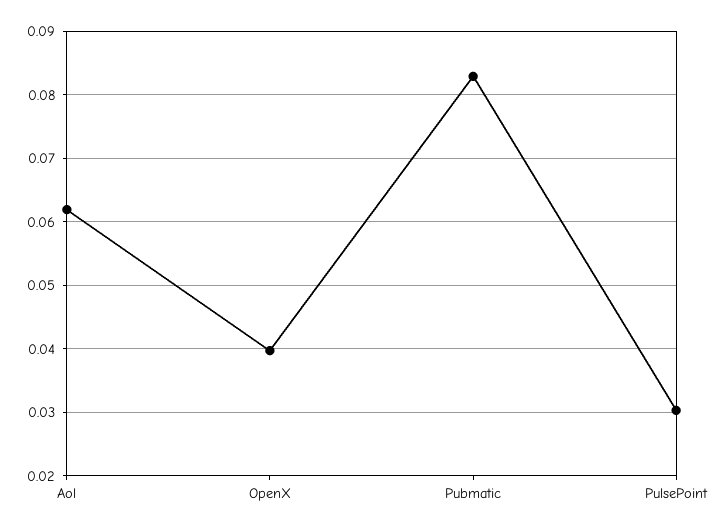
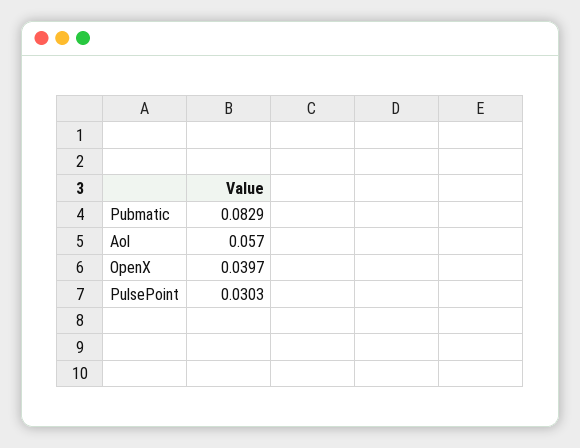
Aol: 0.062 -> 0.057

